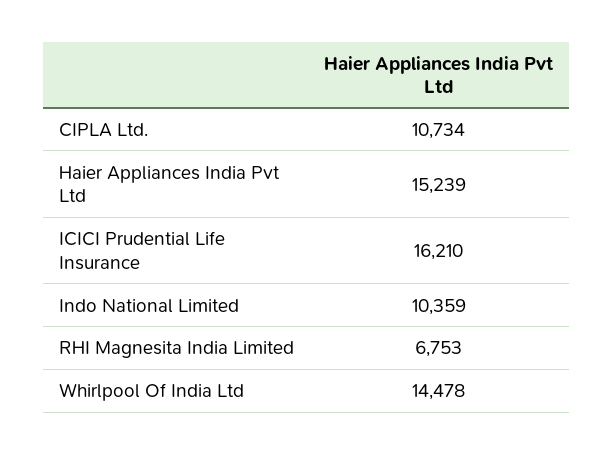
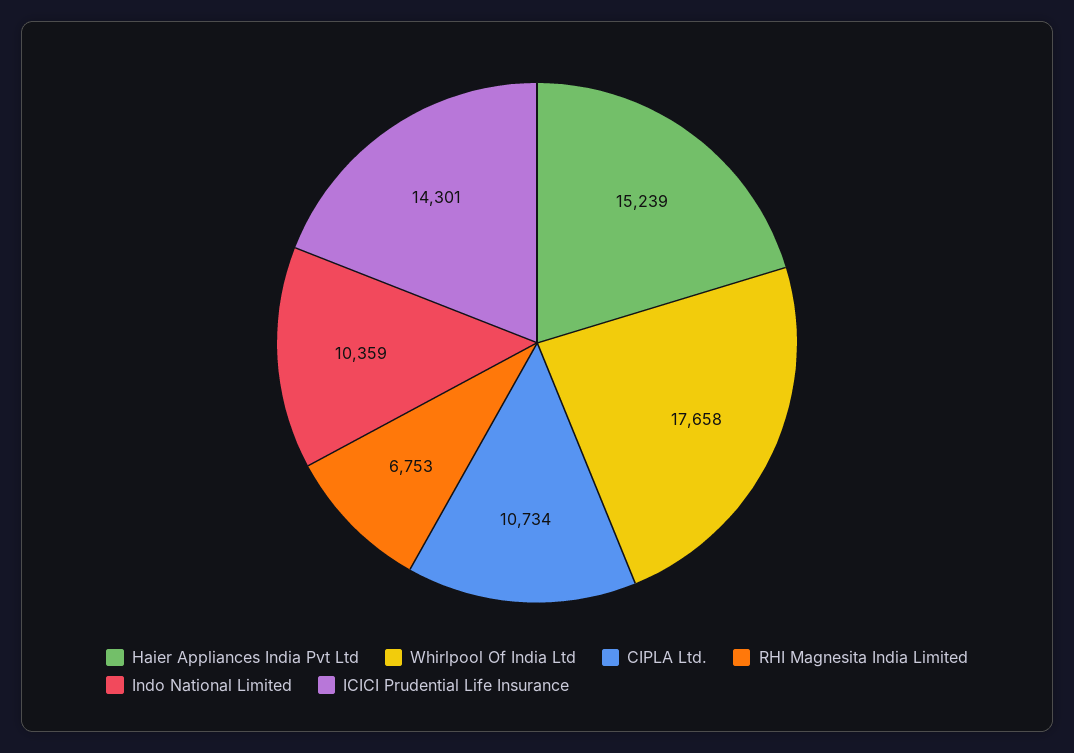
ICICI Prudential Life Insurance: 16210 -> 14301
Whirlpool Of India Ltd: 14478 -> 17658

